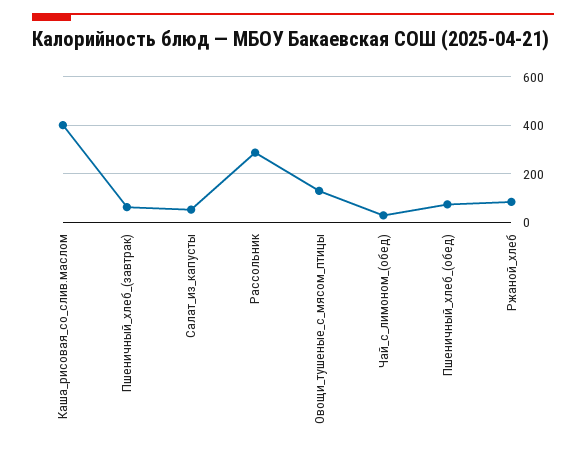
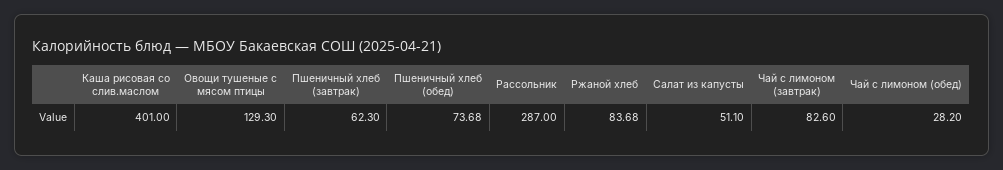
Чай с лимоном (завтрак): none -> 82.6

